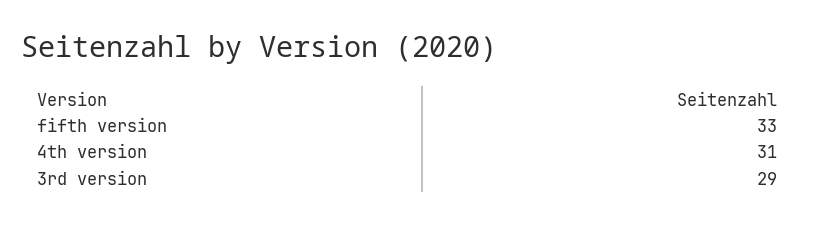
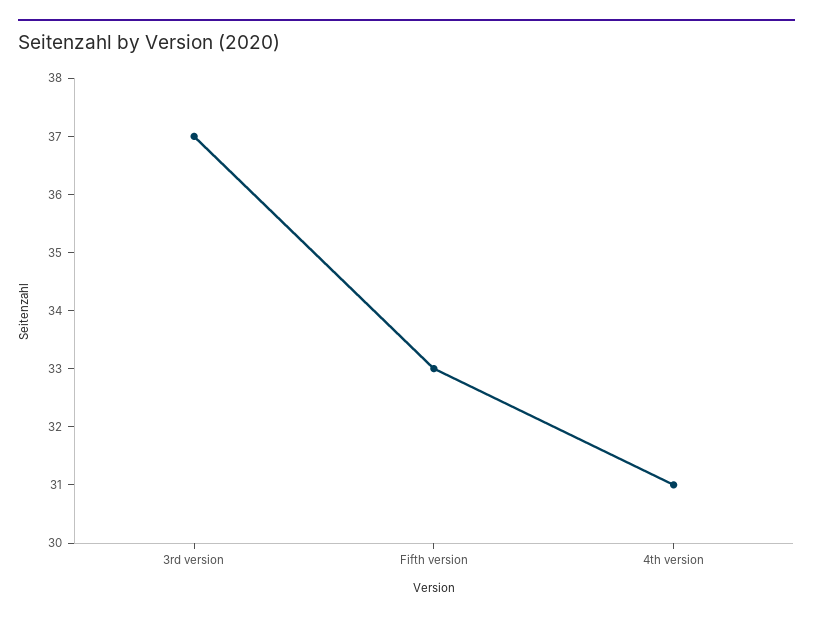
3rd version: 29 -> 37

